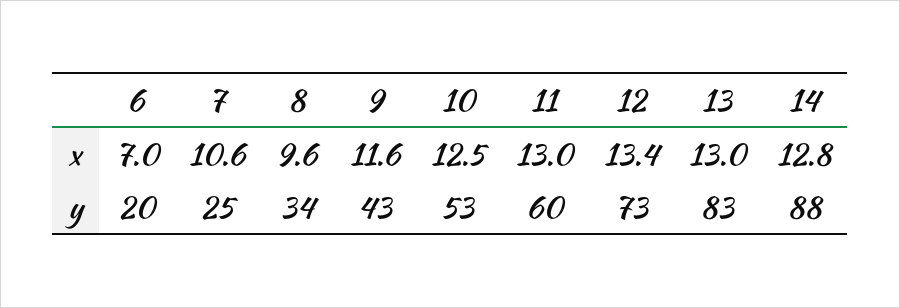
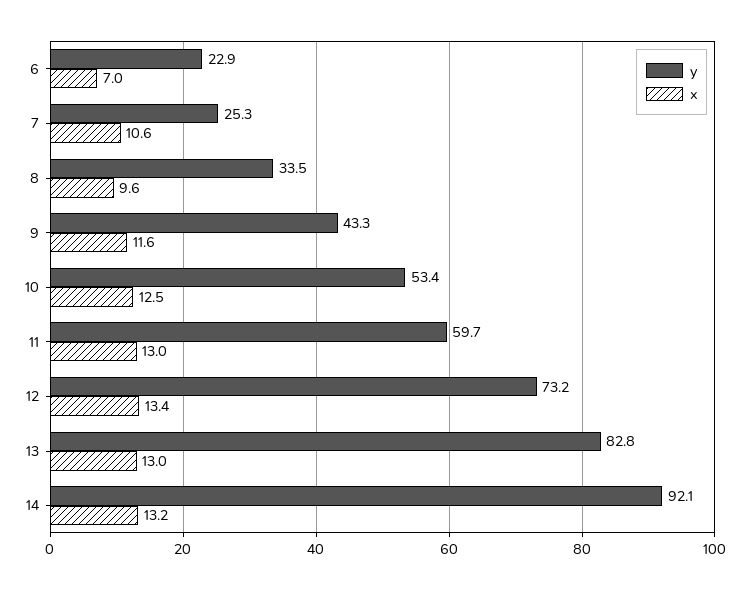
x, 14: 12.8 -> 13.2
y, 6: 20 -> 22.9
y, 14: 88 -> 92.1

